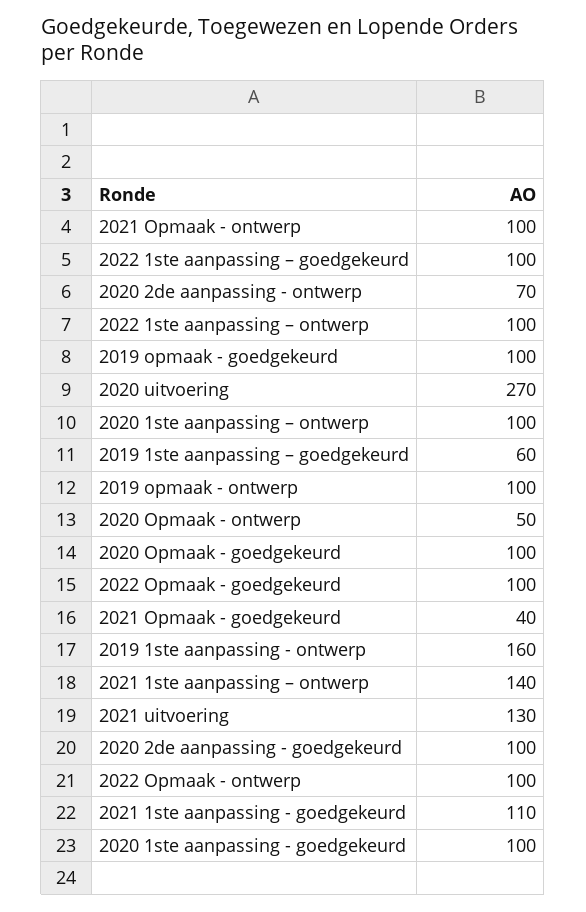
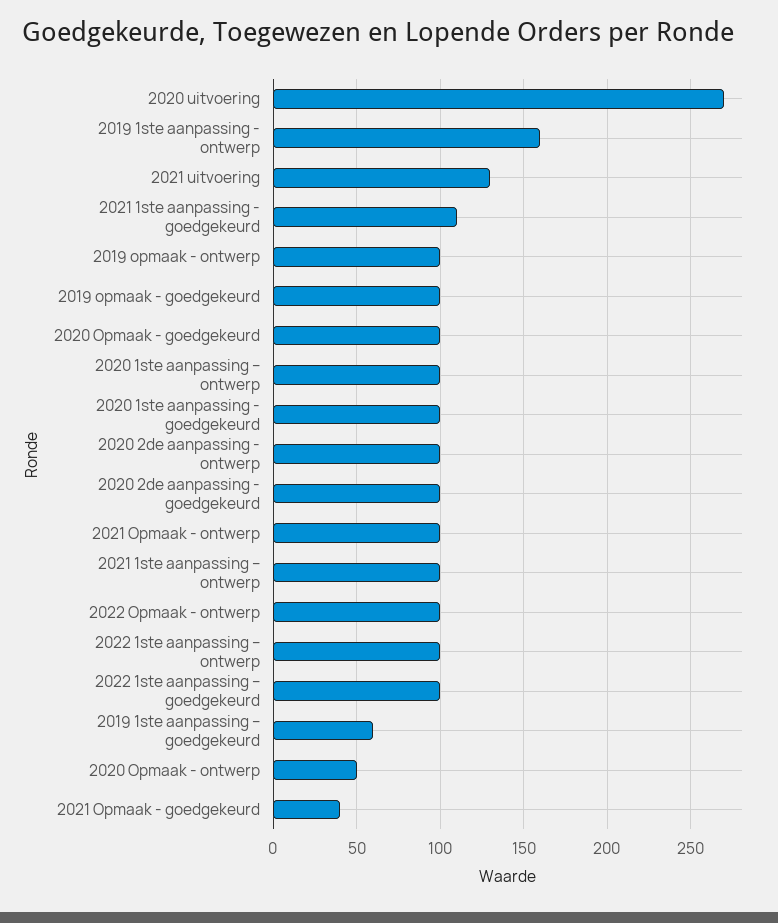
2020 2de aanpassing - ontwerp: 70 -> 100
2022 Opmaak - goedgekeurd: 100 -> none
2021 1ste aanpassing – ontwerp: 140 -> 100

